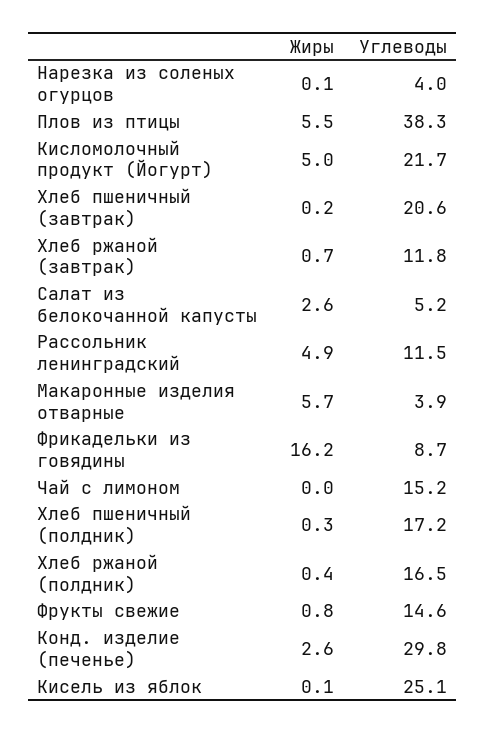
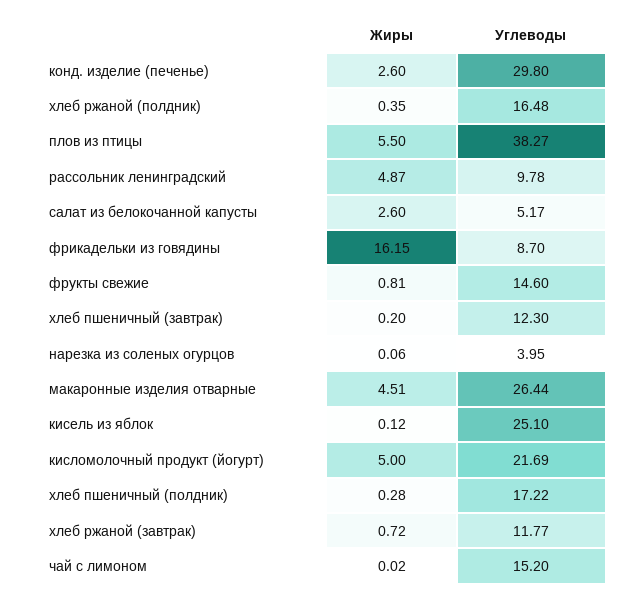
Углеводы, Хлеб пшеничный (завтрак): 20.6 -> 12.3
Углеводы, Рассольник ленинградский: 11.5 -> 9.78
Жиры, Макаронные изделия отварные: 5.7 -> 4.51
Углеводы, Макаронные изделия отварные: 3.9 -> 26.44

